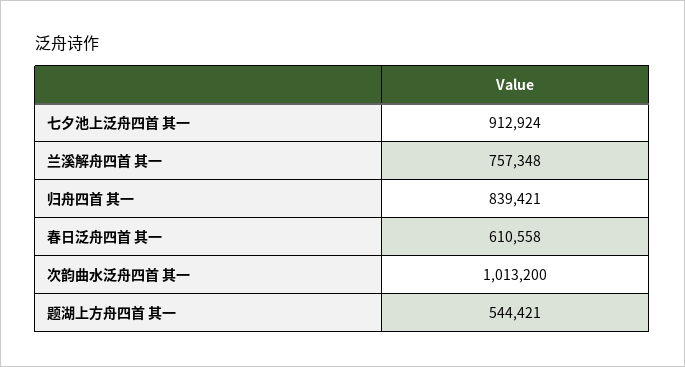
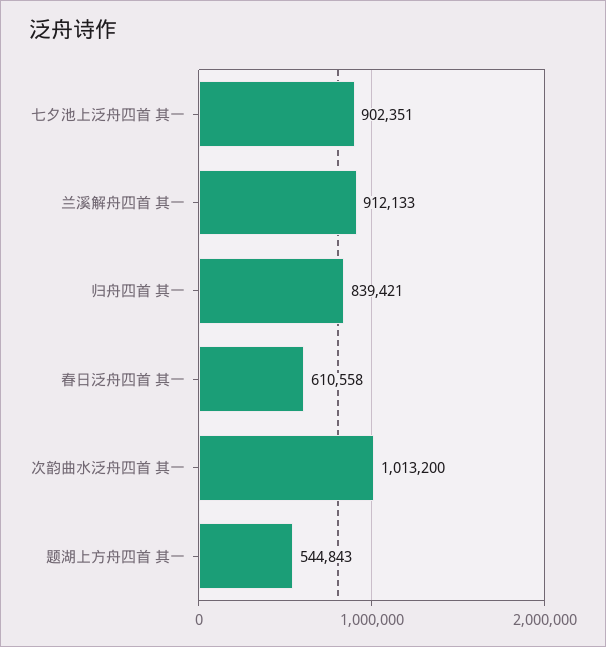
七夕池上泛舟四首 其一: 912924 -> 902351
兰溪解舟四首 其一: 757348 -> 912133
题湖上方舟四首 其一: 544421 -> 544843

